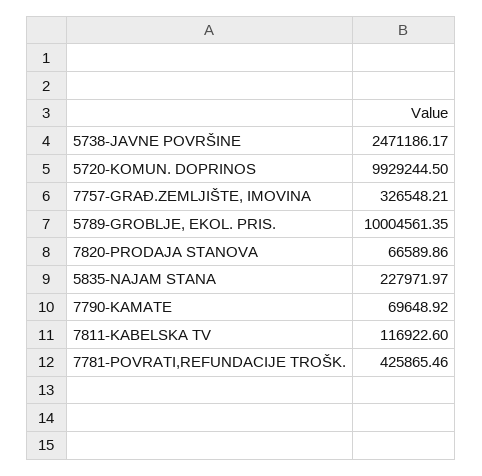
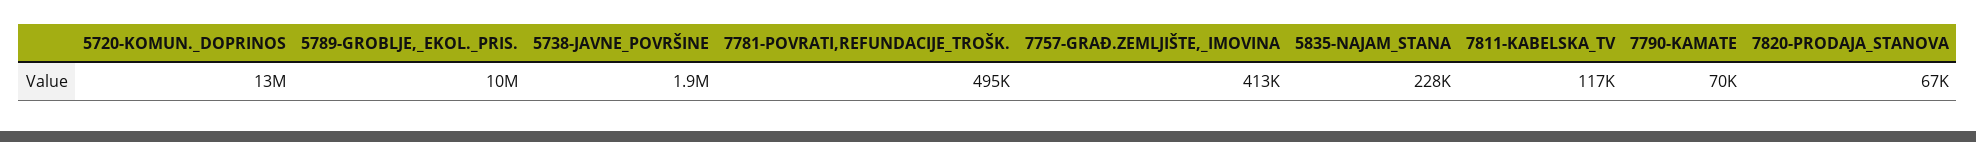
5738-JAVNE POVRŠINE: 2471186.17 -> 1900000
5720-KOMUN. DOPRINOS: 9929244.5 -> 13000000
7757-GRAĐ.ZEMLJIŠTE, IMOVINA: 326548.21 -> 413000
7781-POVRATI,REFUNDACIJE TROŠK.: 425865.46 -> 495000

